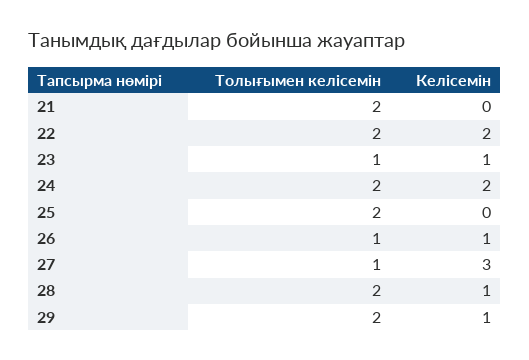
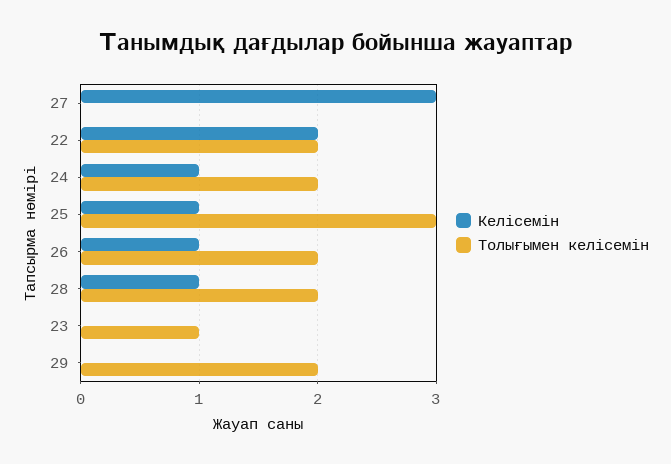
Толығымен келісемін, 21: 2 -> none
Келісемін, 21: 0 -> none
Келісемін, 23: 1 -> 0
Келісемін, 24: 2 -> 1
Толығымен келісемін, 25: 2 -> 3
Келісемін, 25: 0 -> 1
Толығымен келісемін, 26: 1 -> 2
Толығымен келісемін, 27: 1 -> 0
Келісемін, 29: 1 -> 0

